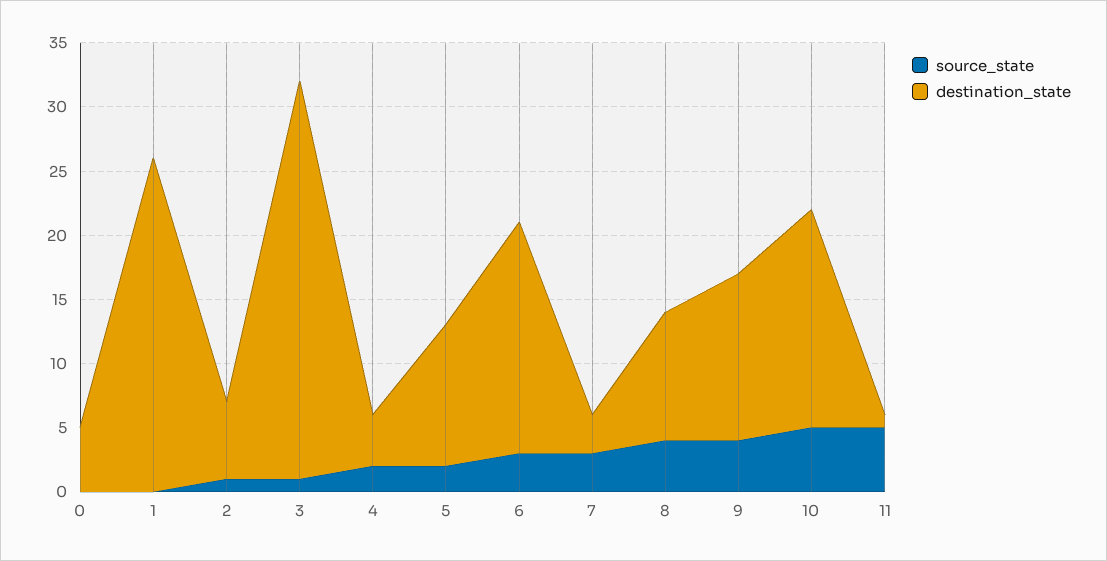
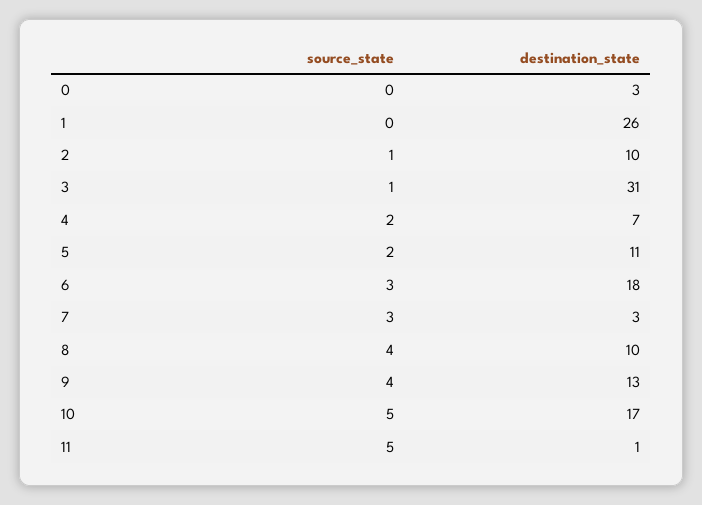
destination_state, 0: 5 -> 3
destination_state, 2: 6 -> 10
destination_state, 4: 4 -> 7

